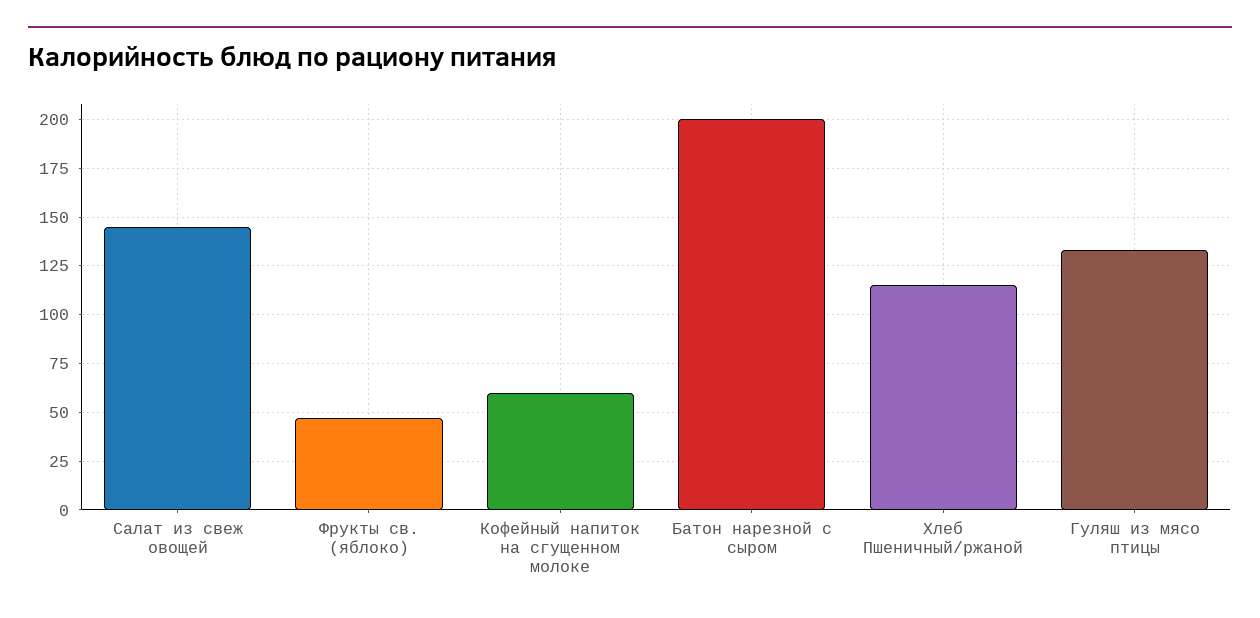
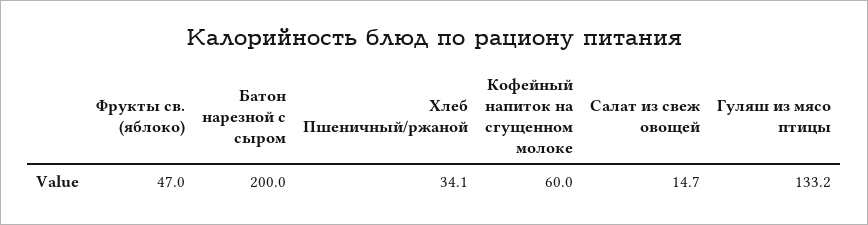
Салат из свеж овощей: 145 -> 14.7
Хлеб Пшеничный/ржаной: 115 -> 34.1

